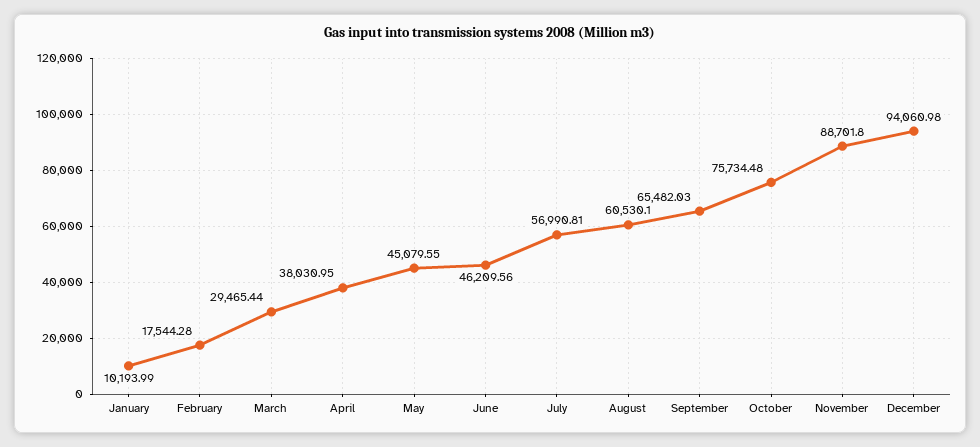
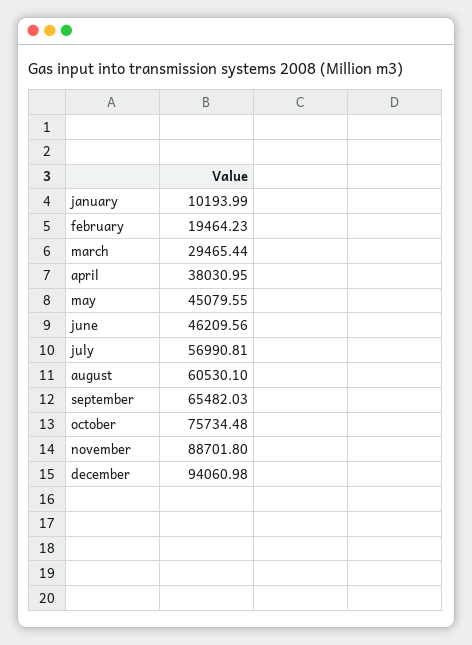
February: 17544.28 -> 19464.23

